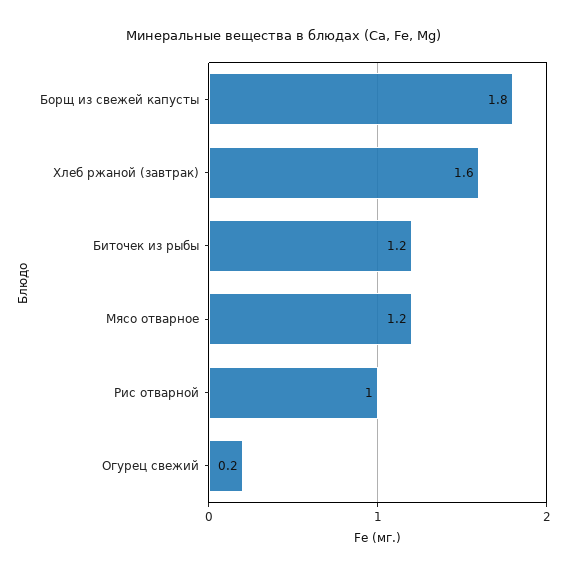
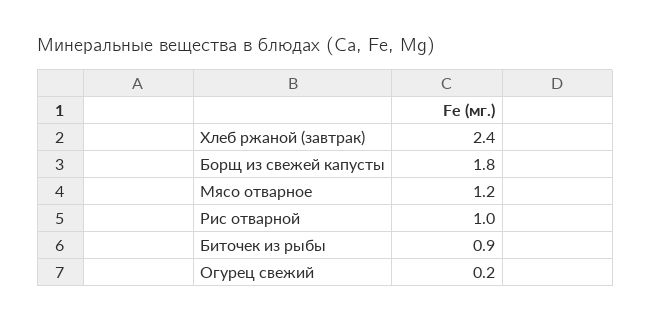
Хлеб ржаной (завтрак): 1.6 -> 2.4
Биточек из рыбы: 1.2 -> 0.9

